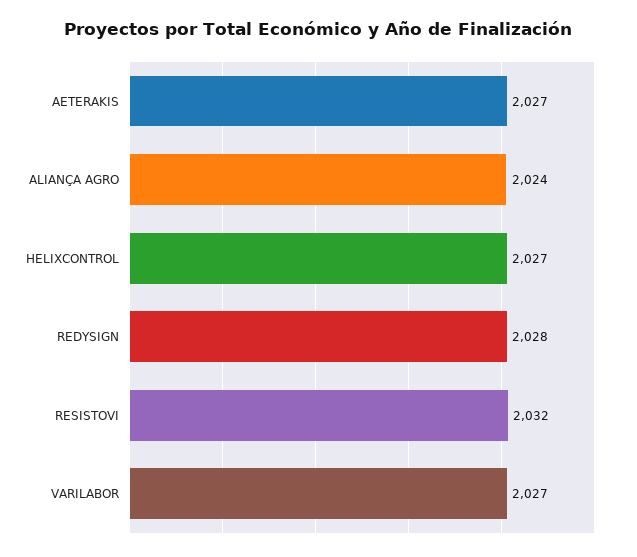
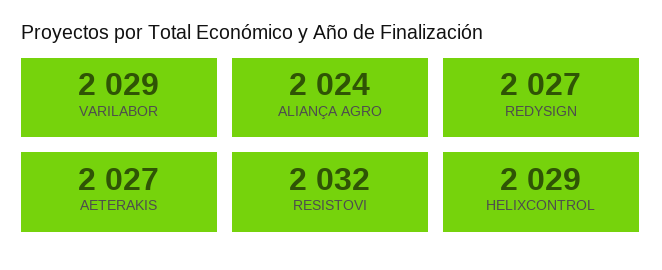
HELIXCONTROL: 2027 -> 2029
REDYSIGN: 2028 -> 2027
VARILABOR: 2027 -> 2029

